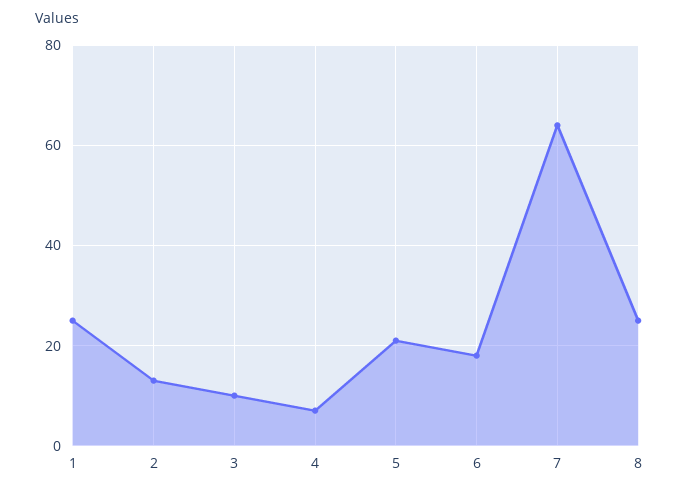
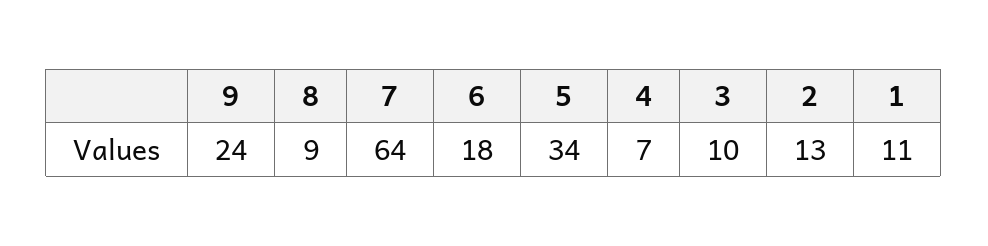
1: 25 -> 11
5: 20 -> 34
8: 25 -> 9
9: none -> 24

